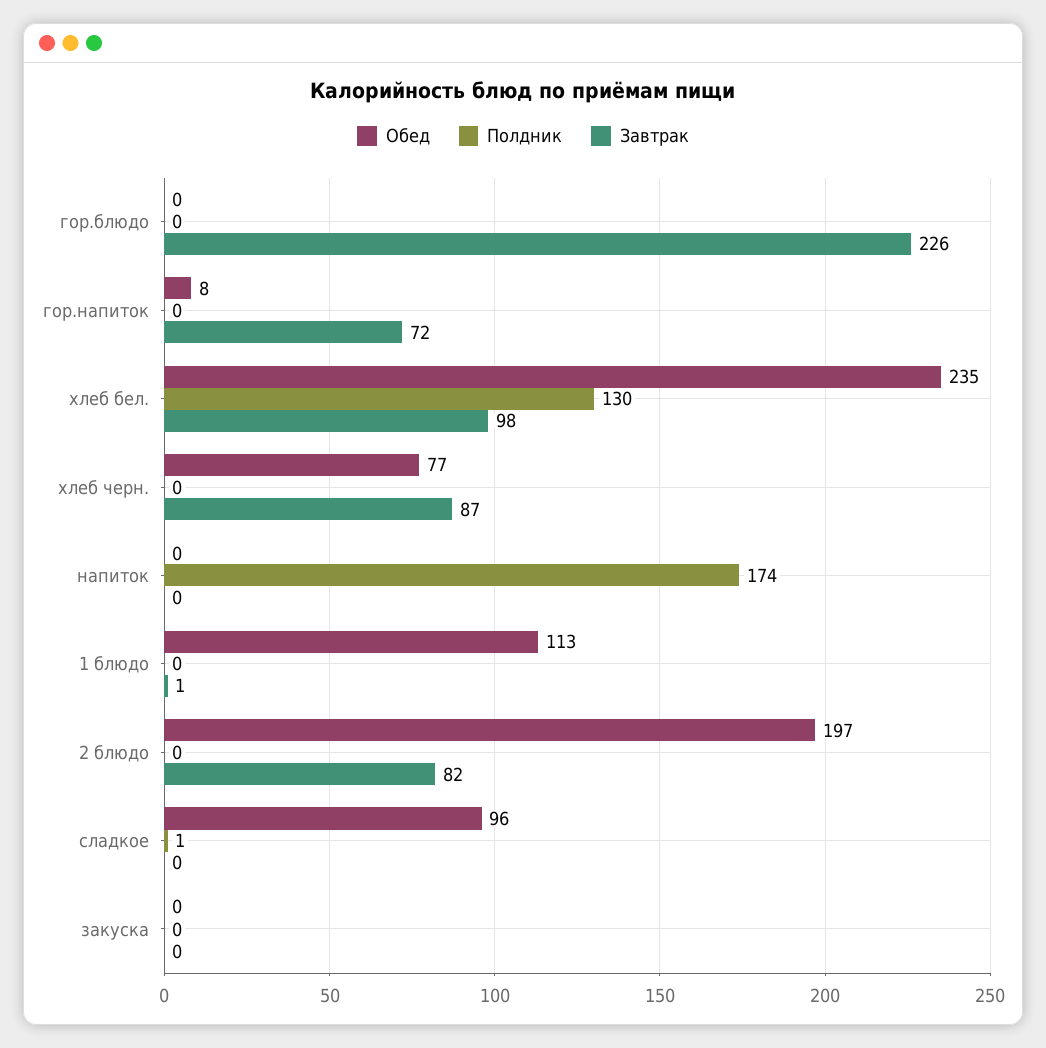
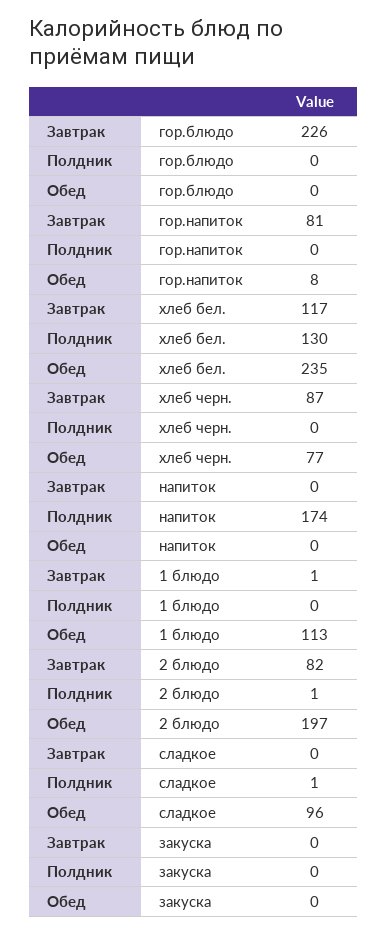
Завтрак, гор.напиток: 72 -> 81
Завтрак, хлеб бел.: 98 -> 117
Полдник, 2 блюдо: 0 -> 1

